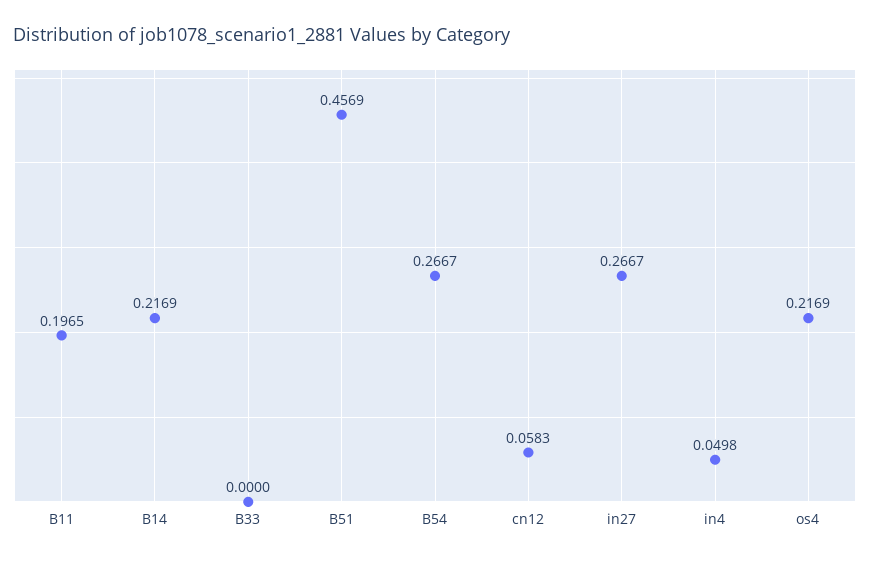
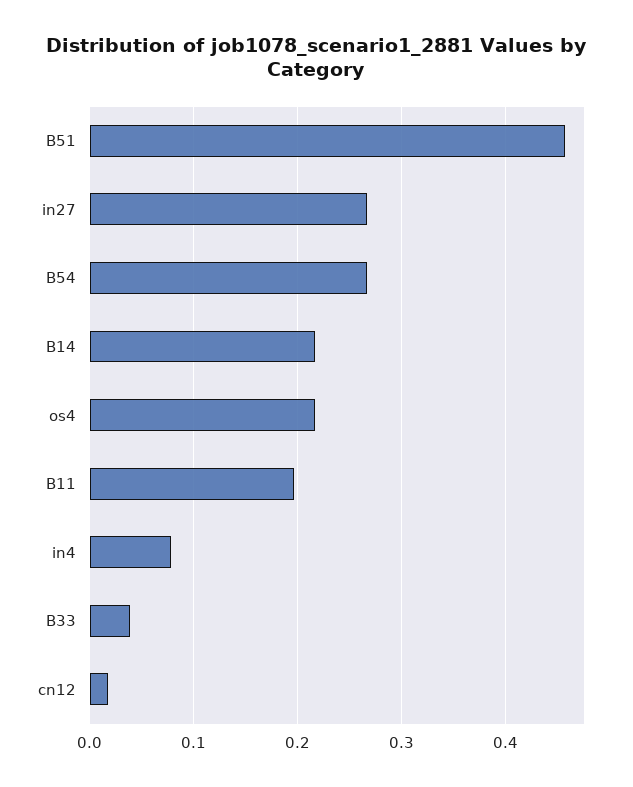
B33: 0 -> 0.04
cn12: 0.0583 -> 0.02
in4: 0.0498 -> 0.08

